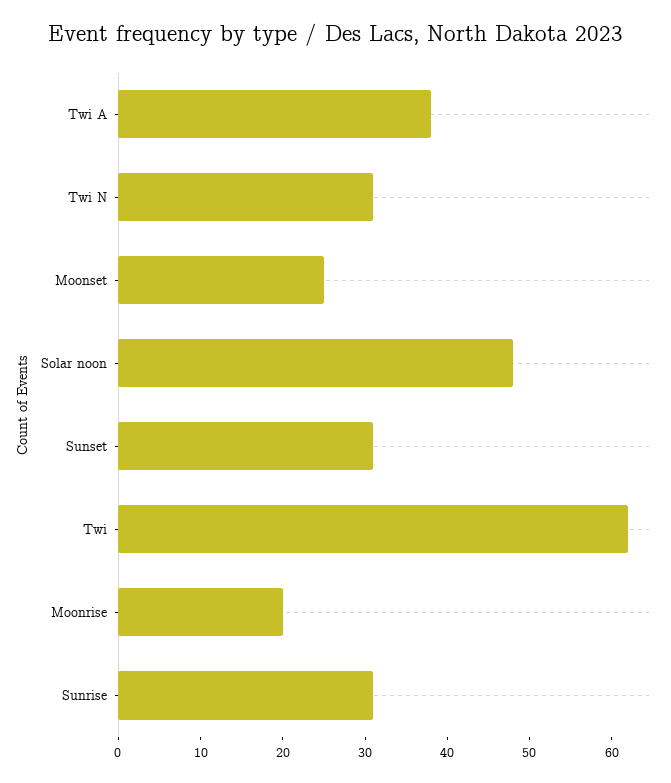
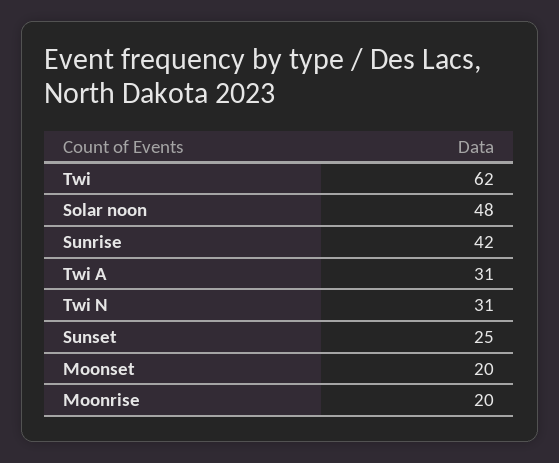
Twi A: 38 -> 31
Moonset: 25 -> 20
Sunset: 31 -> 25
Sunrise: 31 -> 42

